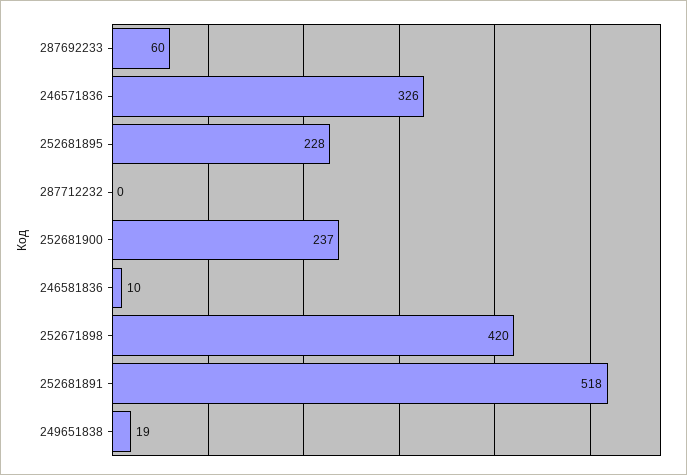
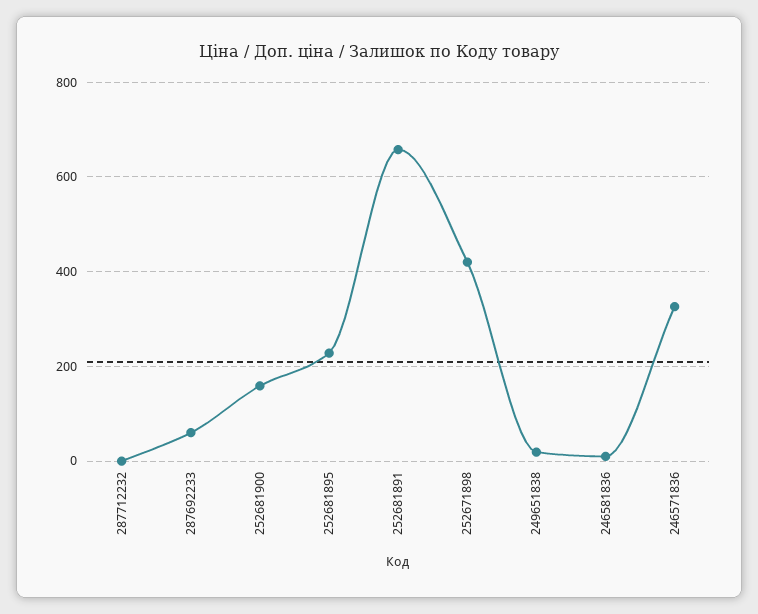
252681900: 237 -> 160
252681891: 518 -> 660

